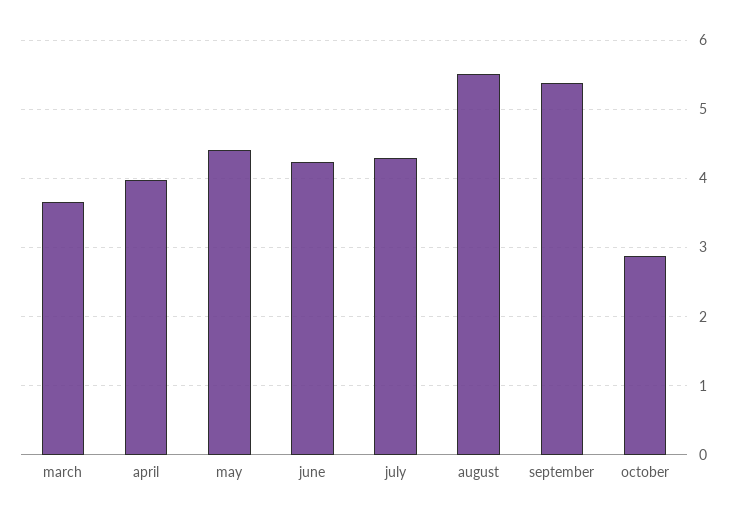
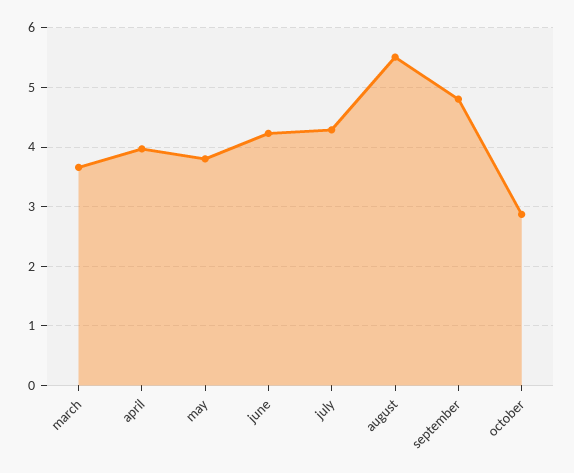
may: 4.4 -> 3.8
september: 5.4 -> 4.8

